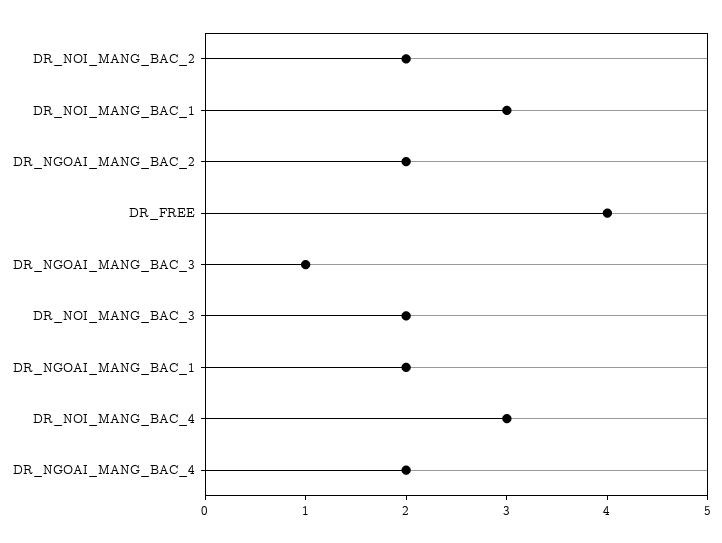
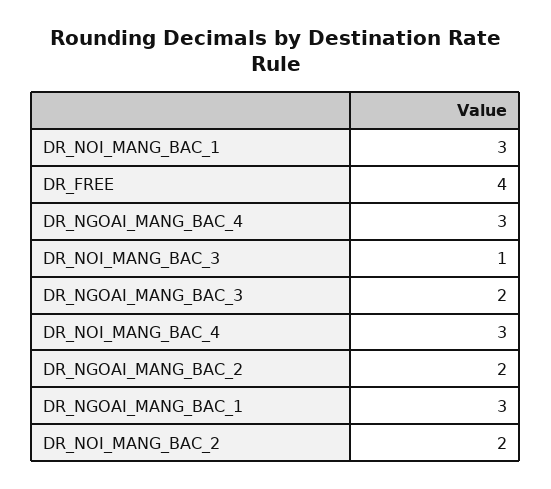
DR_NGOAI_MANG_BAC_3: 1 -> 2
DR_NOI_MANG_BAC_3: 2 -> 1
DR_NGOAI_MANG_BAC_1: 2 -> 3
DR_NGOAI_MANG_BAC_4: 2 -> 3

